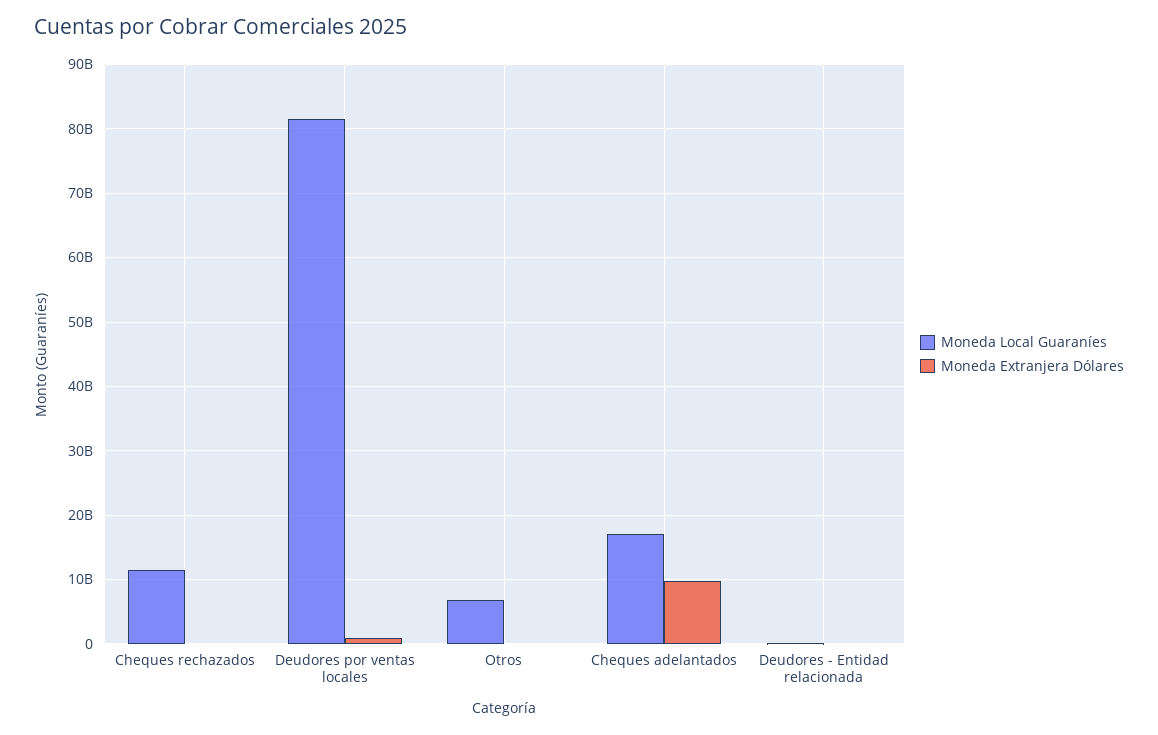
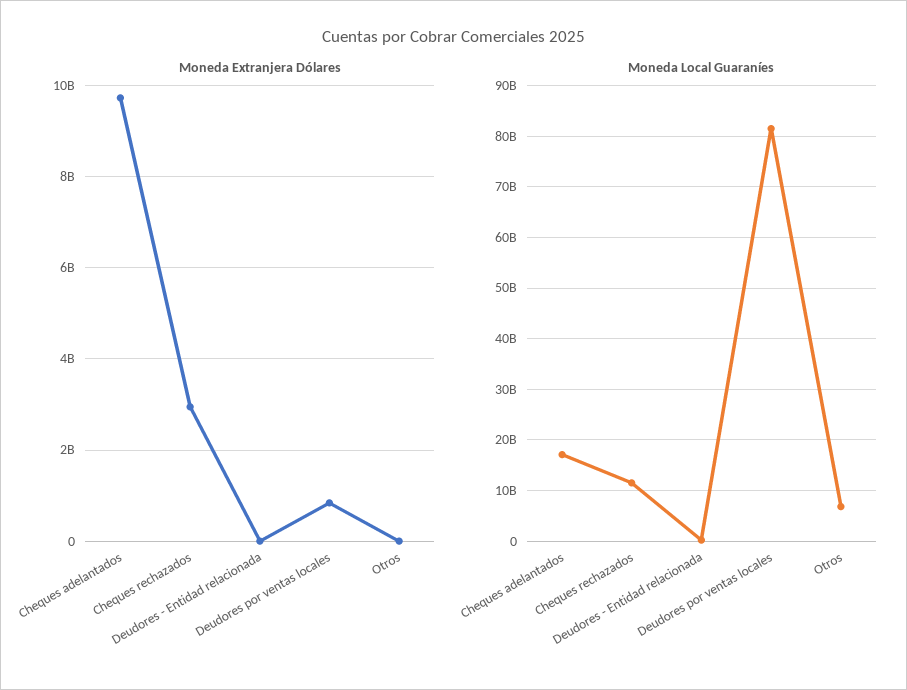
Moneda Extranjera Dólares, Cheques rechazados: 0 -> 3000000000

